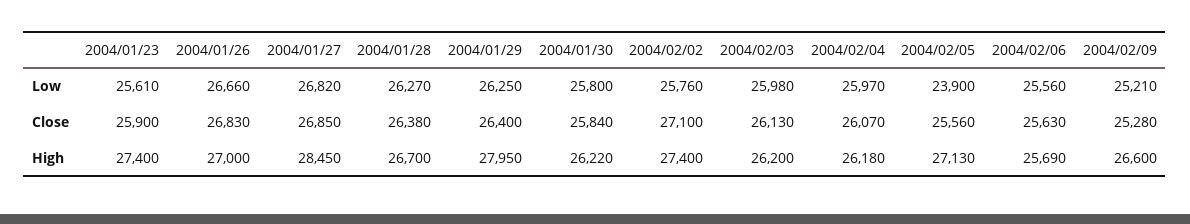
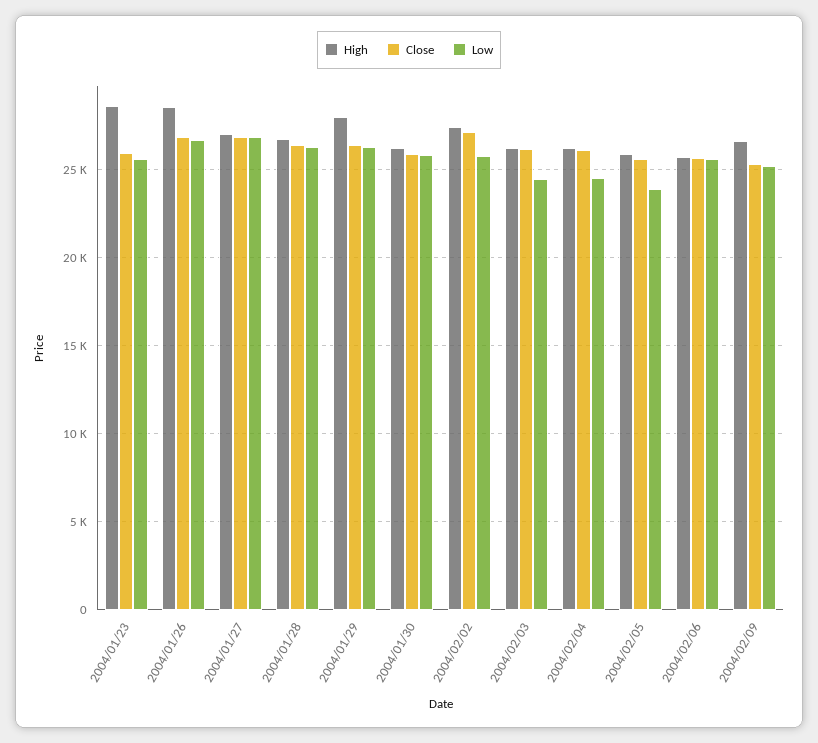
Low, 2004/02/03: 25980 -> 24500
Low, 2004/02/04: 25970 -> 24500
High, 2004/01/23: 27400 -> 28500
High, 2004/01/26: 27000 -> 28500
High, 2004/01/27: 28450 -> 27000
High, 2004/02/05: 27130 -> 26000

